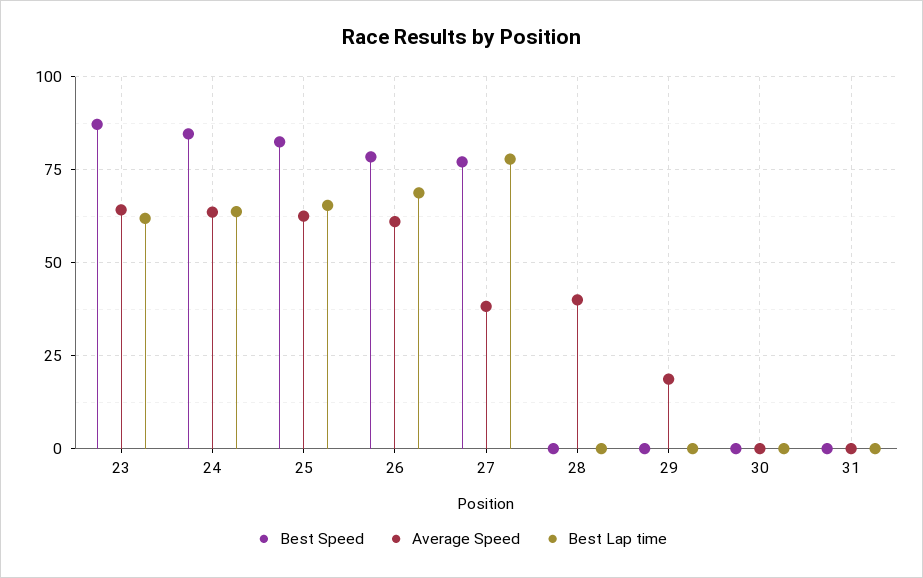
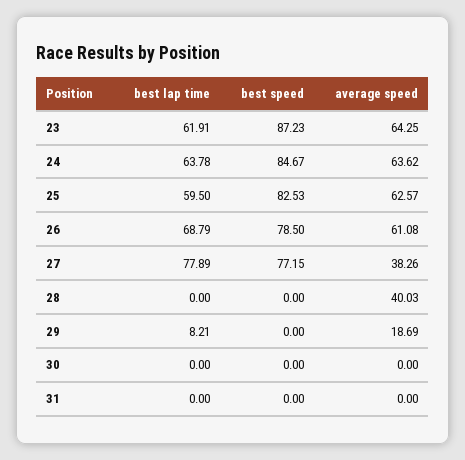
Best Lap time, 25: 65 -> 59.5
Best Lap time, 29: 0 -> 8.21

